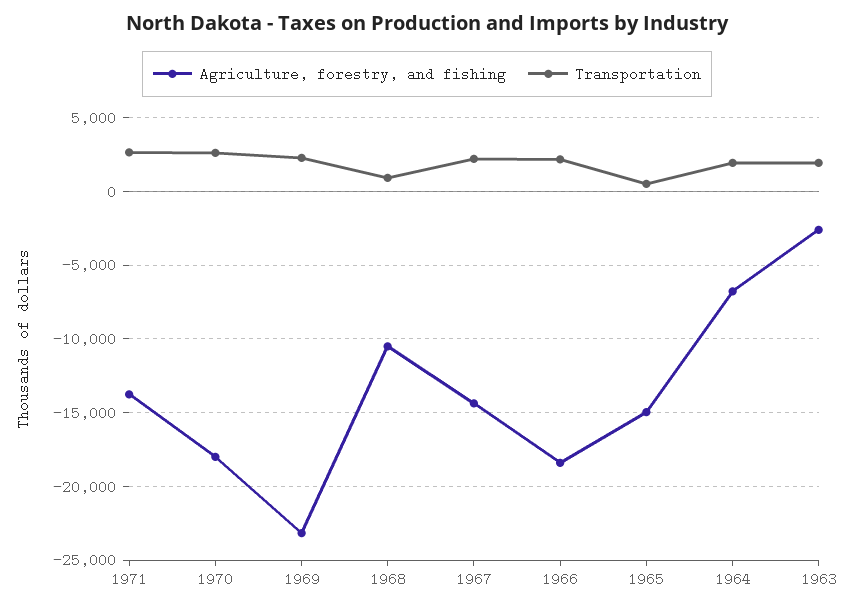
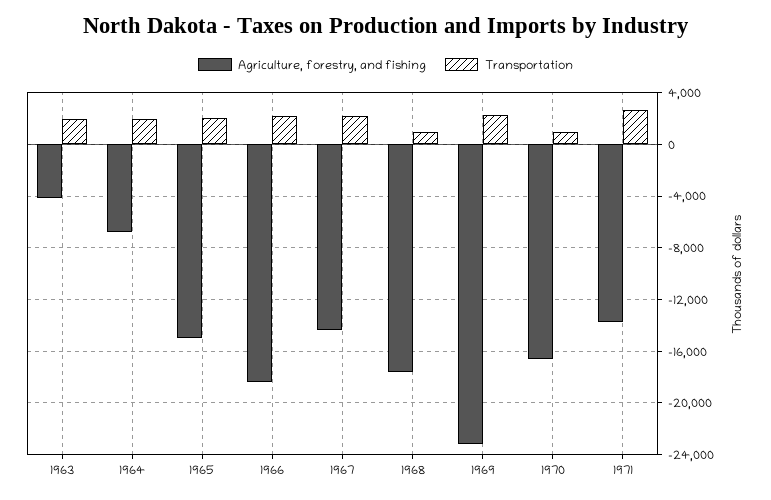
Agriculture, forestry, and fishing, 1970: -18000 -> -16500
Transportation, 1970: 2500 -> 1000
Agriculture, forestry, and fishing, 1968: -10500 -> -17500
Transportation, 1965: 500 -> 2000
Agriculture, forestry, and fishing, 1963: -2500 -> -4000

